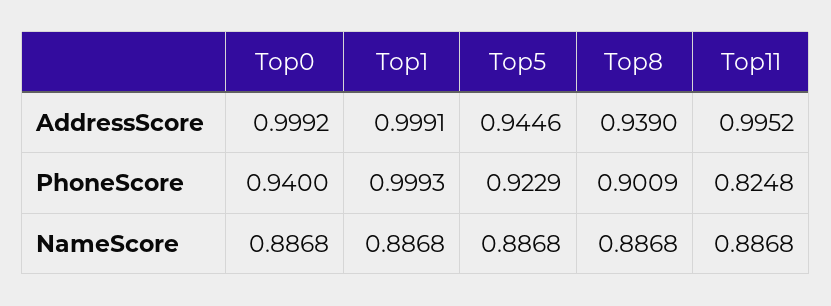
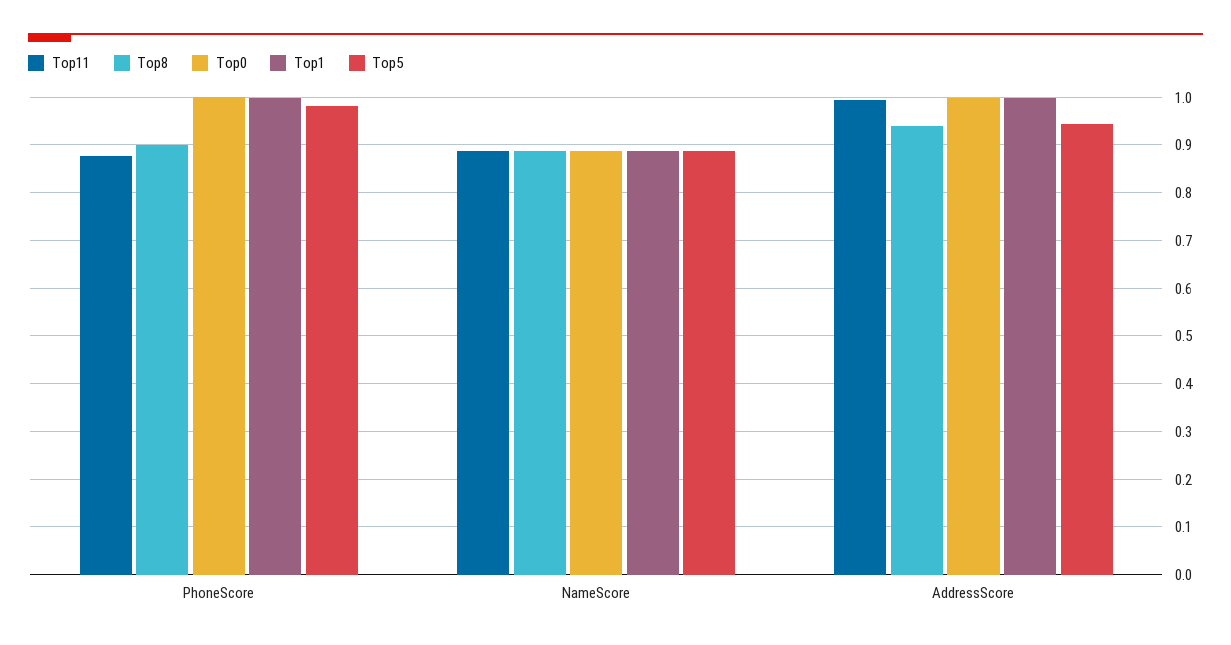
Top0, PhoneScore: 0.94 -> 1
Top5, PhoneScore: 0.9229 -> 0.98
Top11, PhoneScore: 0.8248 -> 0.88

